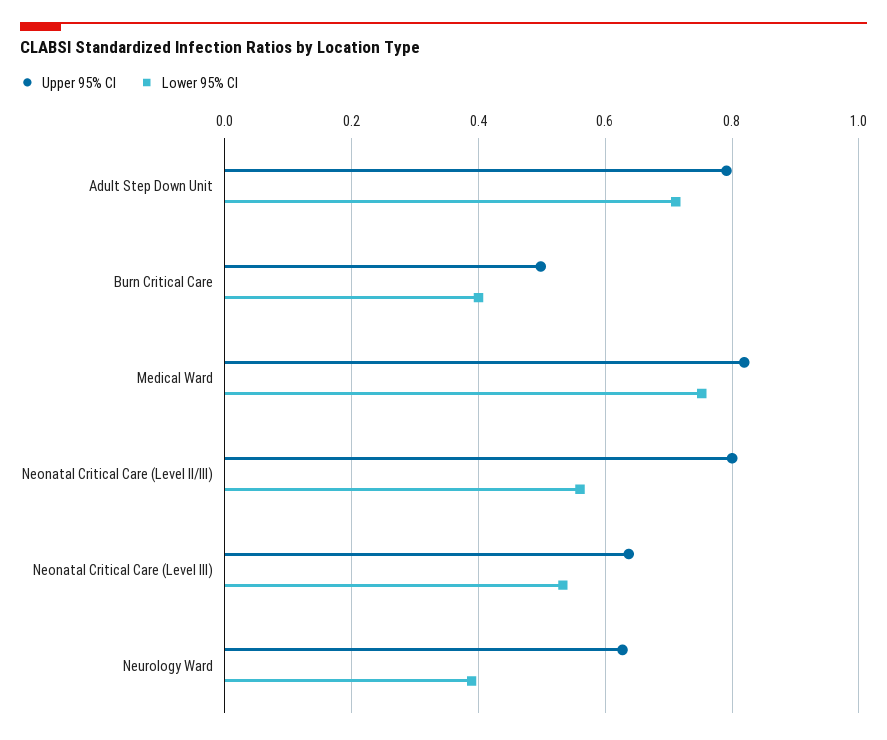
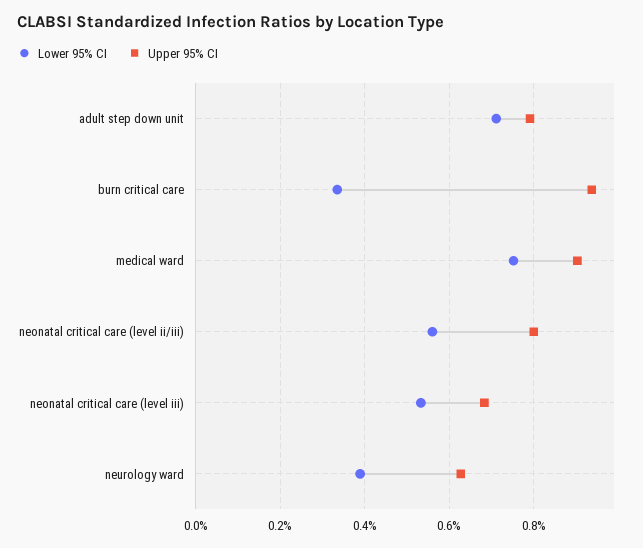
Upper 95% CI, Burn Critical Care: 0.5 -> 0.94
Lower 95% CI, Burn Critical Care: 0.4 -> 0.34
Upper 95% CI, Medical Ward: 0.82 -> 0.9
Upper 95% CI, Neonatal Critical Care (Level III): 0.64 -> 0.68

